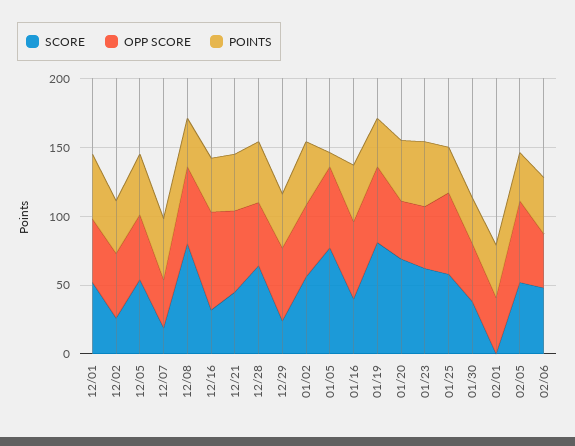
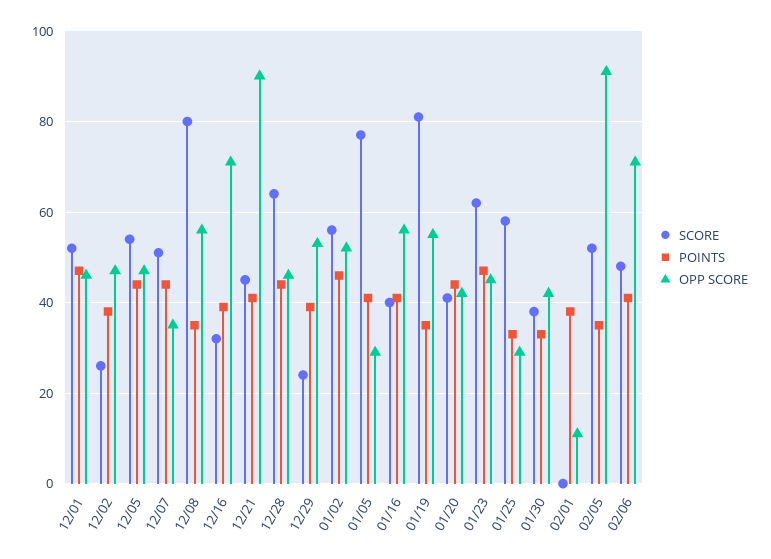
SCORE, 12/07: 20 -> 50
OPP SCORE, 12/21: 60 -> 90
OPP SCORE, 01/05: 60 -> 30
POINTS, 01/05: 10 -> 40
SCORE, 01/20: 70 -> 40
OPP SCORE, 01/25: 60 -> 30
OPP SCORE, 02/01: 40 -> 10
OPP SCORE, 02/05: 60 -> 90
OPP SCORE, 02/06: 40 -> 70

